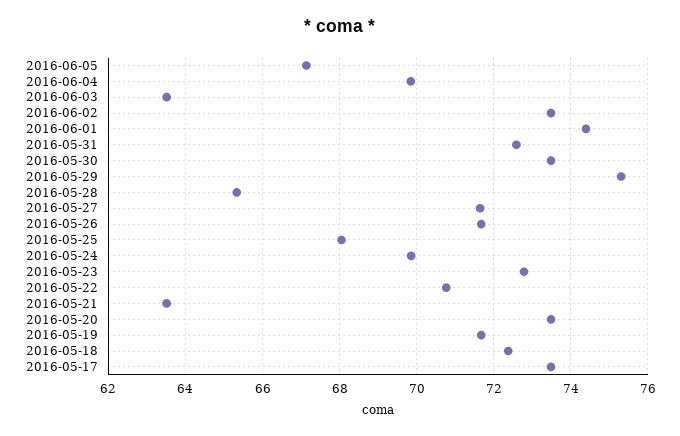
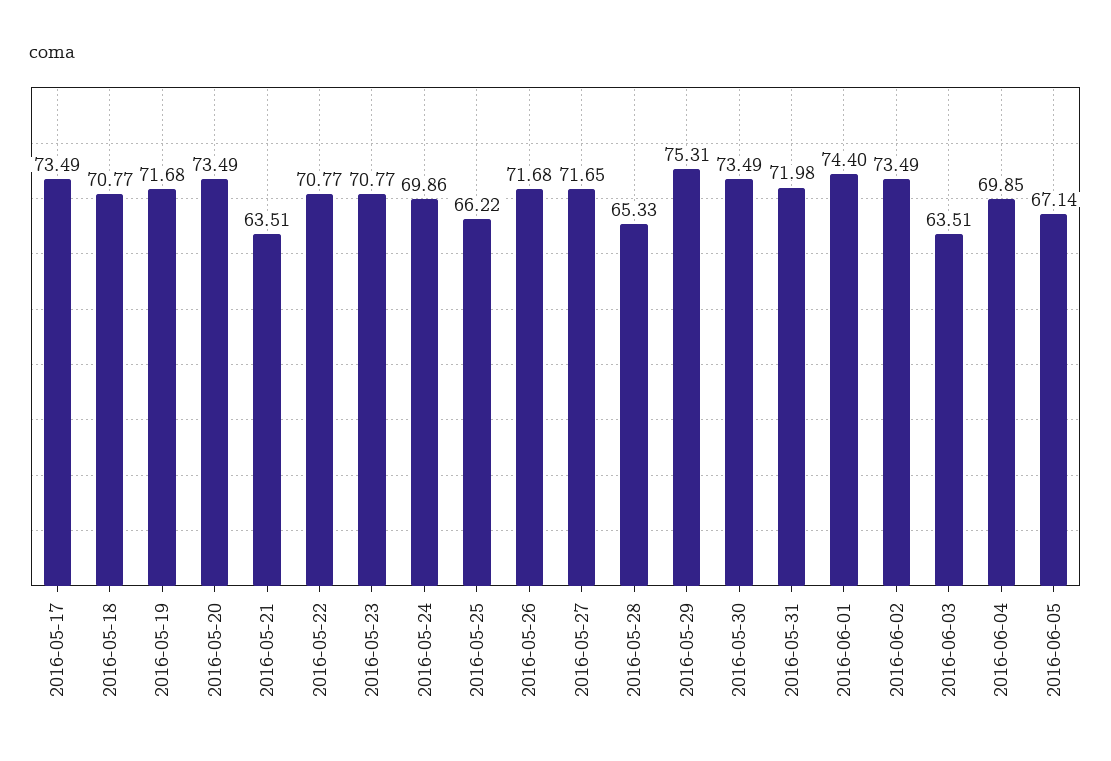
2016-05-31: 72.6 -> 71.98
2016-05-25: 68 -> 66.22
2016-05-23: 72.8 -> 70.77
2016-05-18: 72.4 -> 70.77

